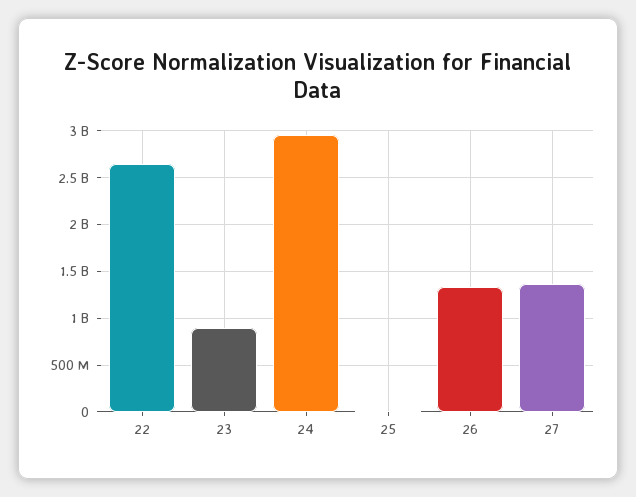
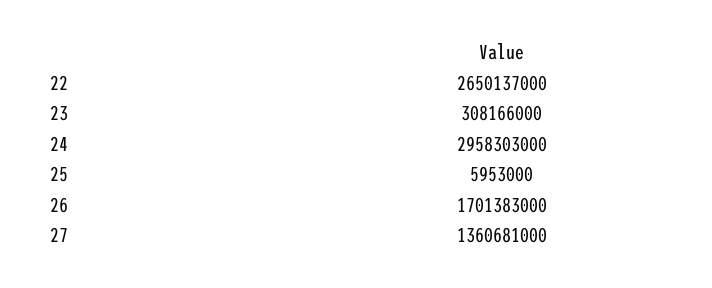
23: 900000000 -> 308166000
26: 1300000000 -> 1701383000

